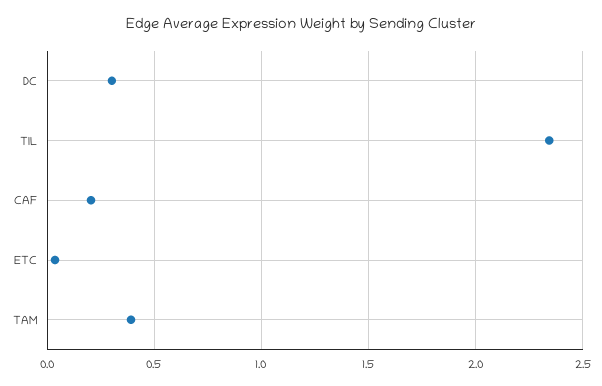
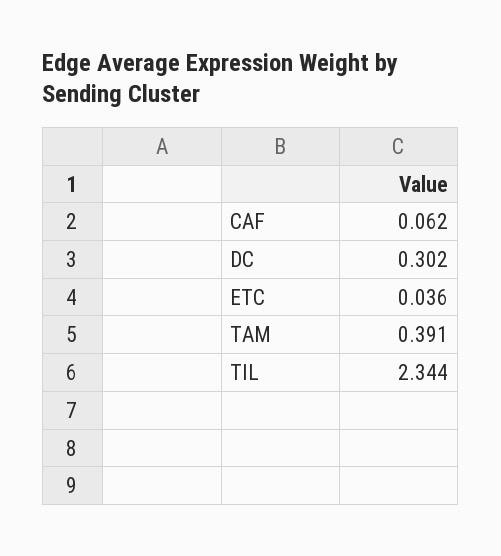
CAF: 0.2 -> 0.062

